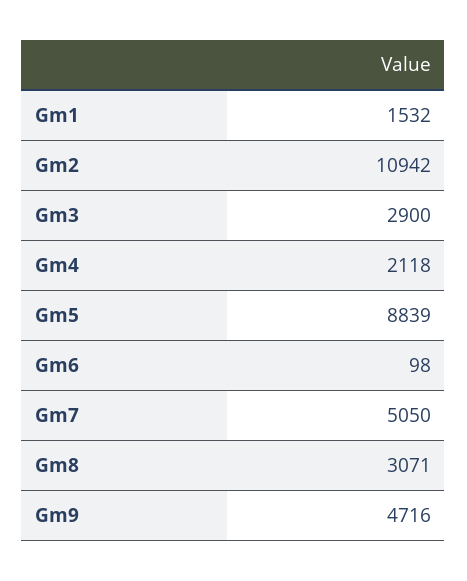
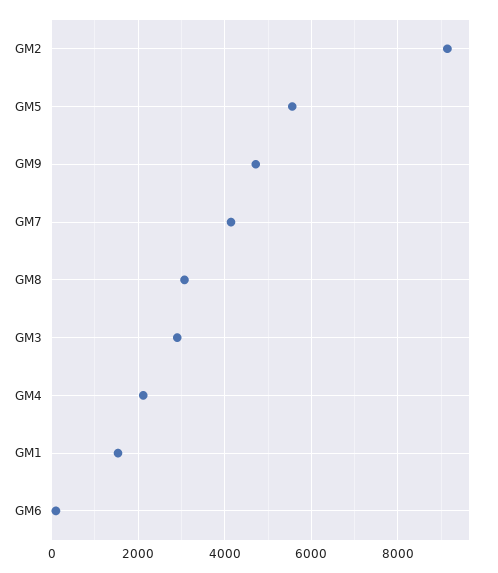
Gm2: 10942 -> 9200
Gm5: 8839 -> 5600
Gm7: 5050 -> 4200

